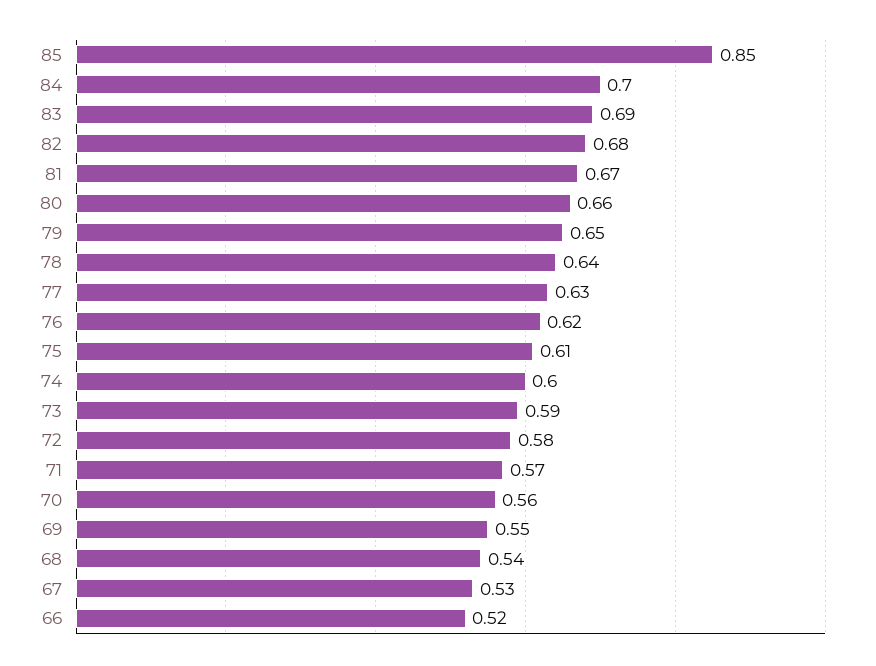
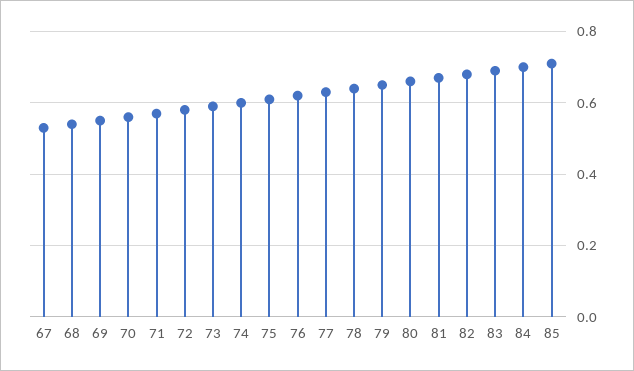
85: 0.85 -> 0.7
66: 0.52 -> none

